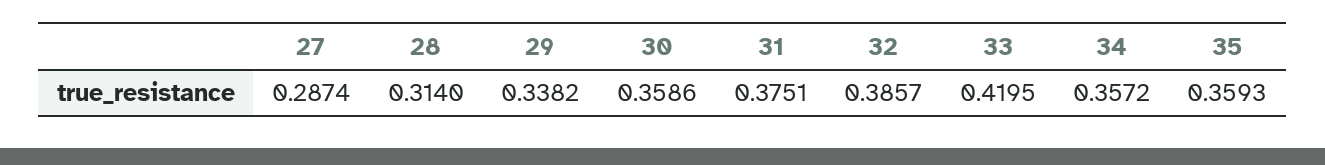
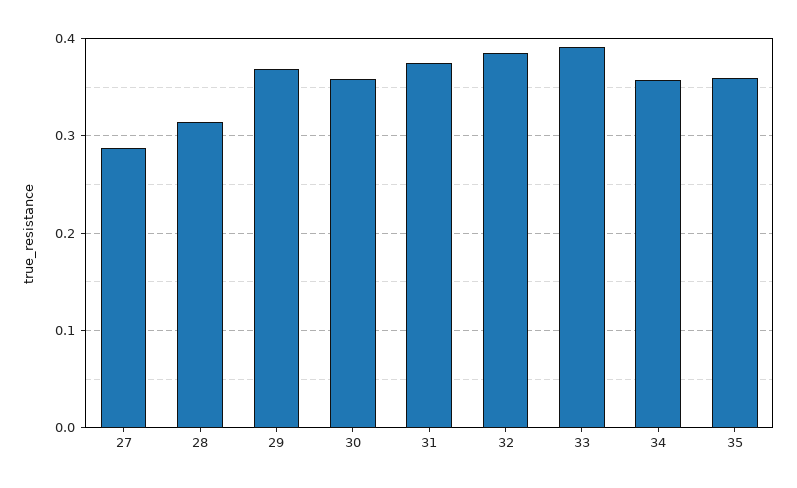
29: 0.3382 -> 0.37
33: 0.4195 -> 0.39

